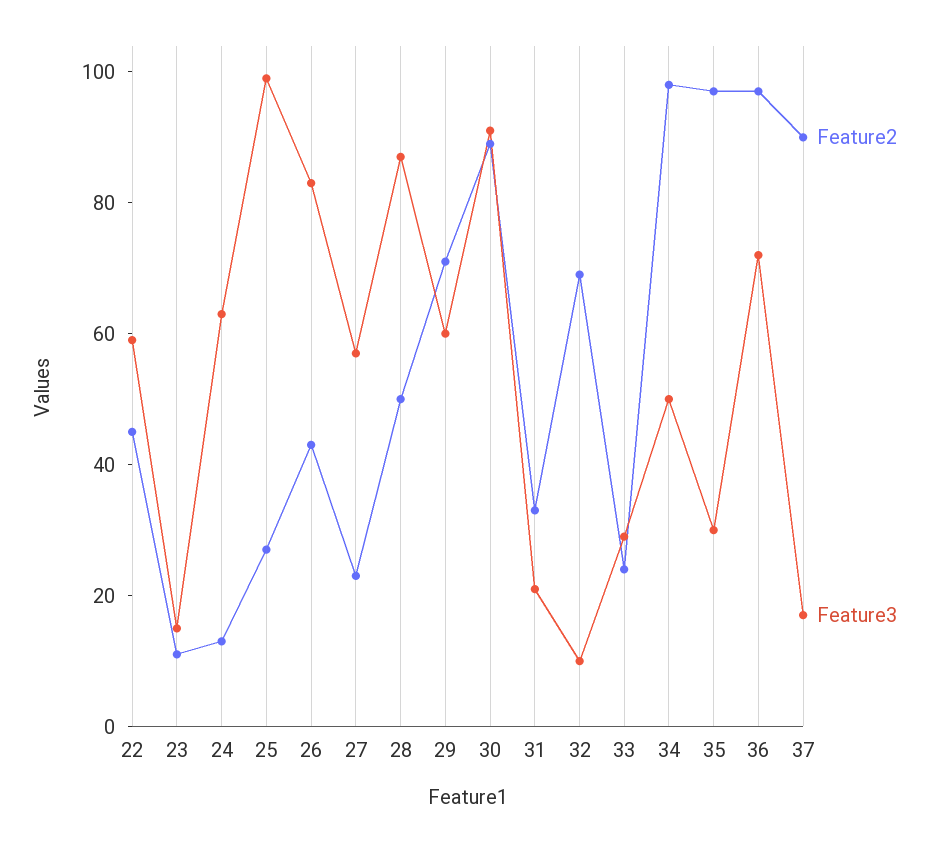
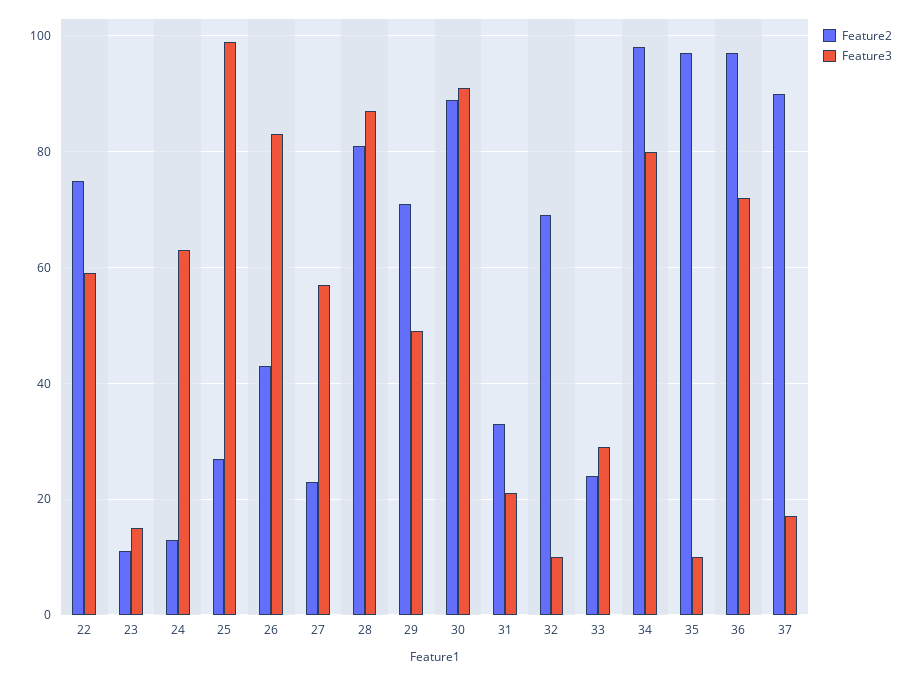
Feature2, 22: 45 -> 75
Feature2, 28: 50 -> 80
Feature3, 29: 60 -> 50
Feature3, 34: 50 -> 80
Feature3, 35: 30 -> 10

